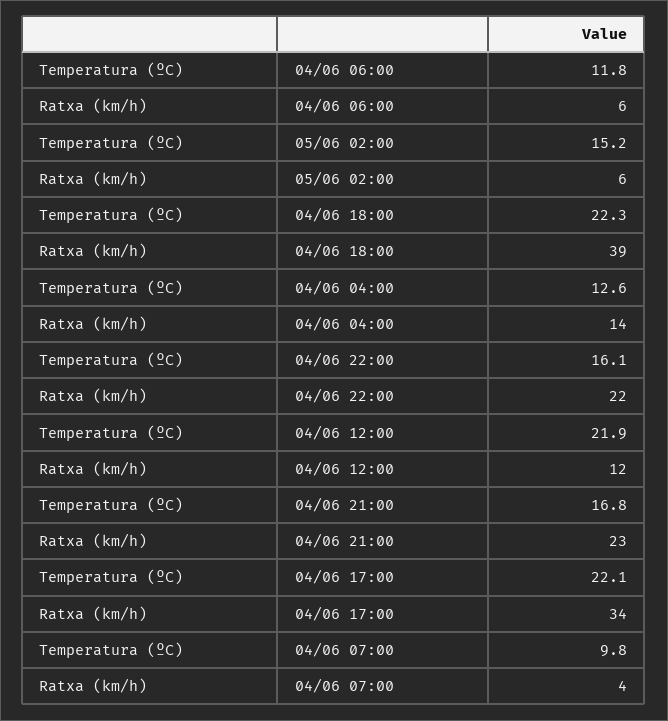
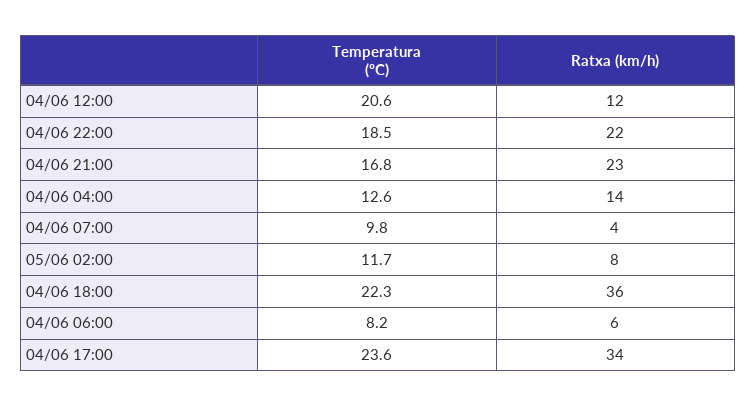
Temperatura (ºC), 04/06 06:00: 11.8 -> 8.2
Temperatura (ºC), 05/06 02:00: 15.2 -> 11.7
Ratxa (km/h), 05/06 02:00: 6 -> 8
Ratxa (km/h), 04/06 18:00: 39 -> 36
Temperatura (ºC), 04/06 22:00: 16.1 -> 18.5
Temperatura (ºC), 04/06 12:00: 21.9 -> 20.6
Temperatura (ºC), 04/06 17:00: 22.1 -> 23.6

